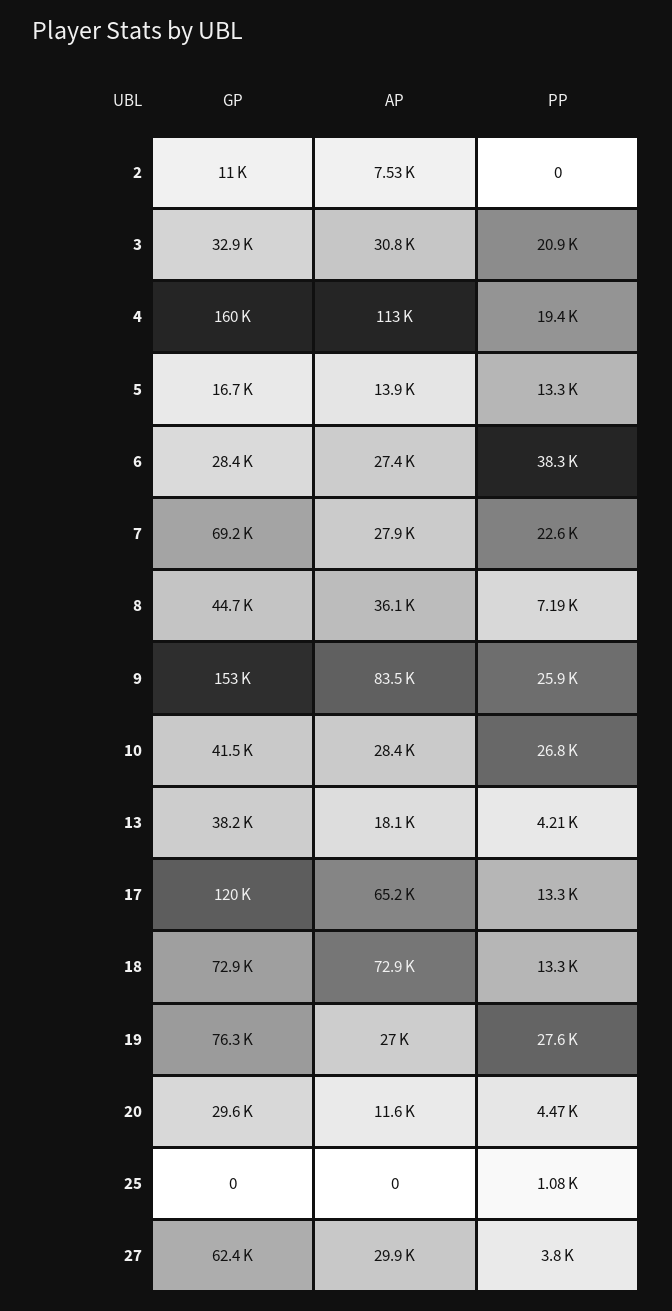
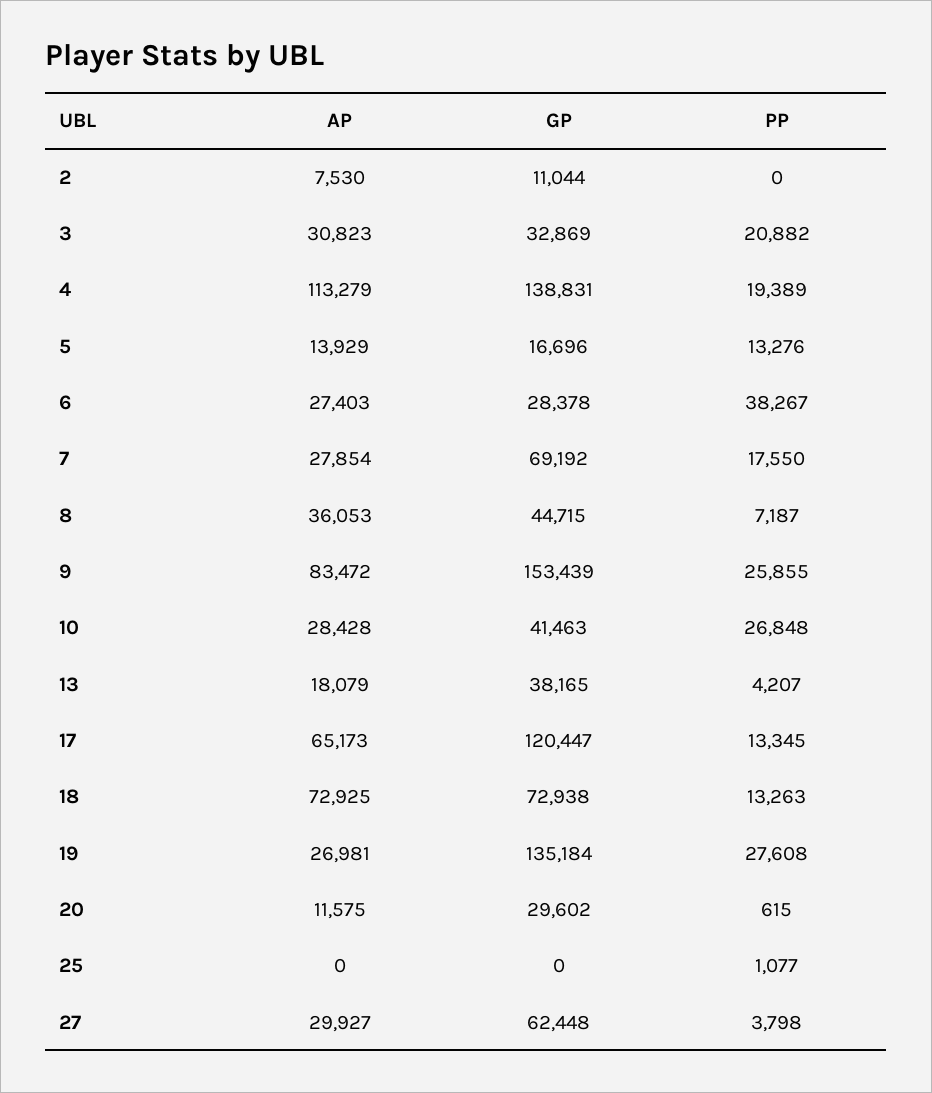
GP, 4: 160000 -> 138831
PP, 7: 22600 -> 17550
GP, 19: 76300 -> 135184
PP, 20: 4470 -> 615

